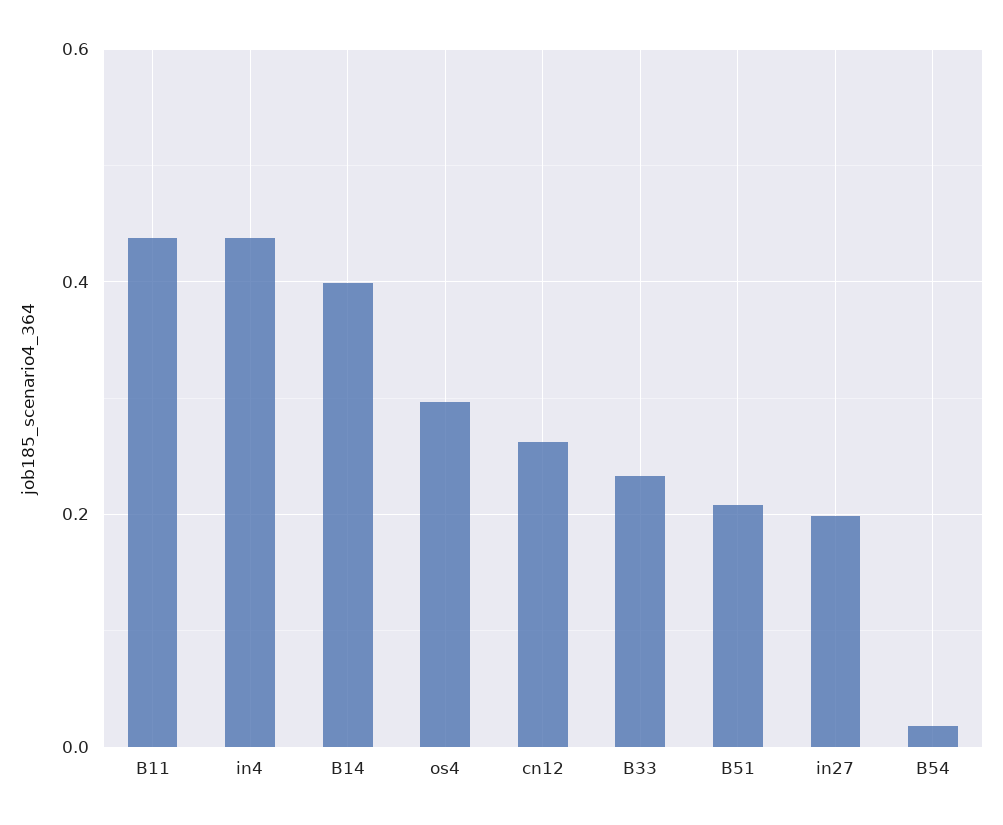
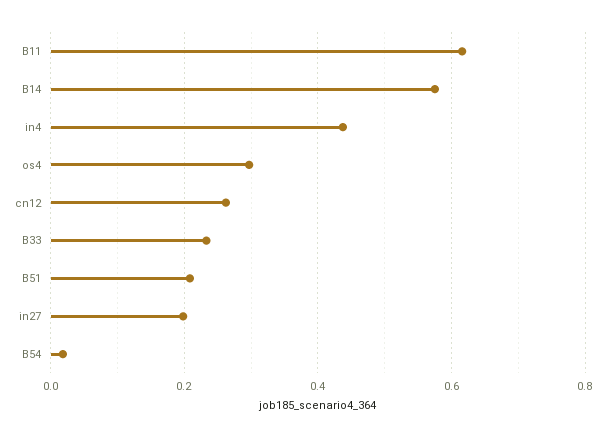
B11: 0.44 -> 0.62
B14: 0.4 -> 0.58

